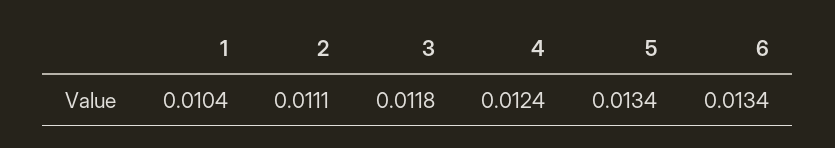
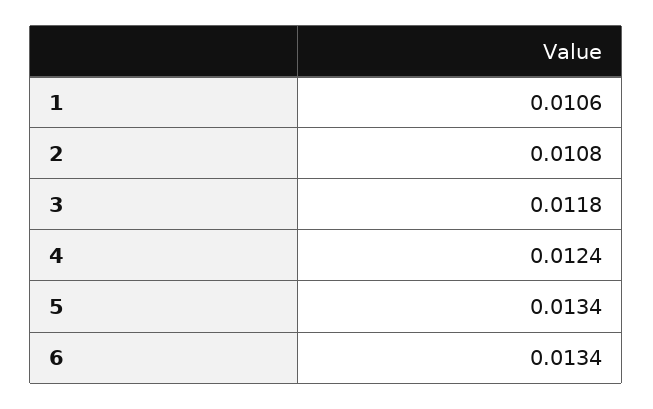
1: 0.0104 -> 0.0106
2: 0.0111 -> 0.0108

